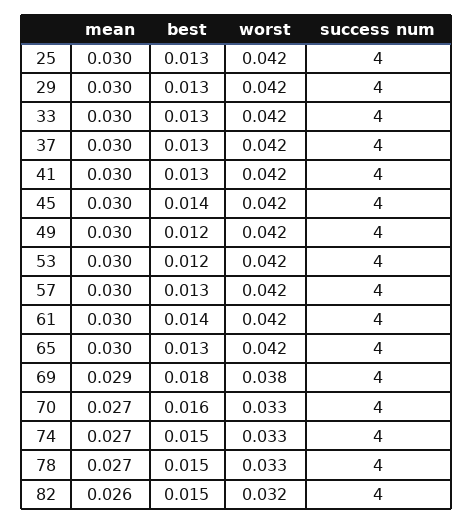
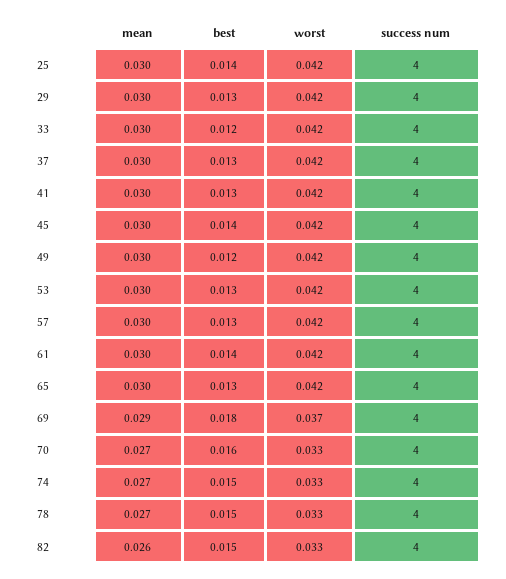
best, 25: 0.013 -> 0.014
best, 33: 0.013 -> 0.012
best, 53: 0.012 -> 0.013
worst, 69: 0.038 -> 0.037
worst, 82: 0.032 -> 0.033

